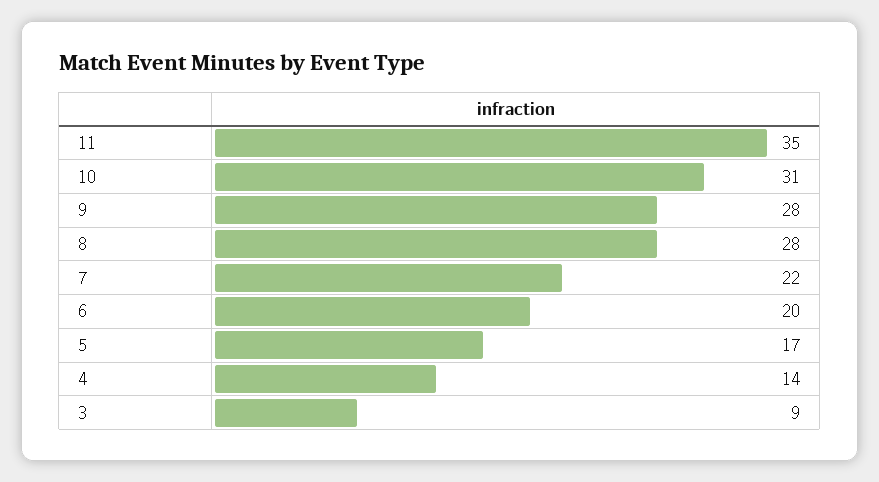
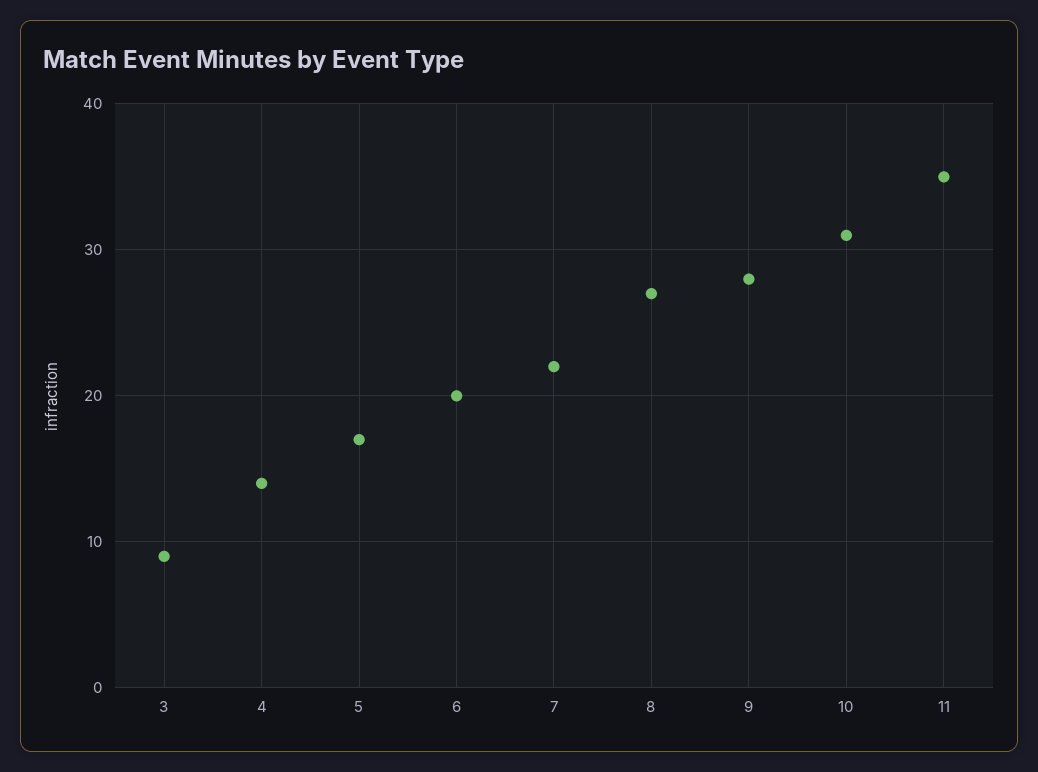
8: 28 -> 27

